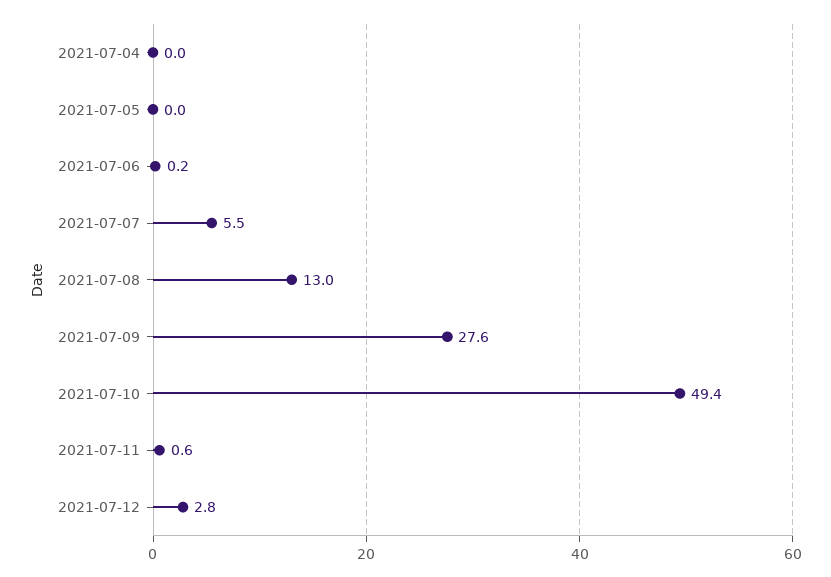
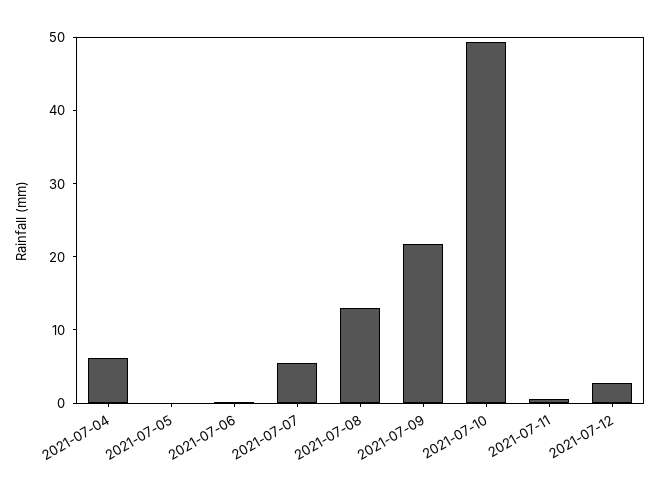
2021-07-04: 0 -> 6
2021-07-09: 27.6 -> 22

